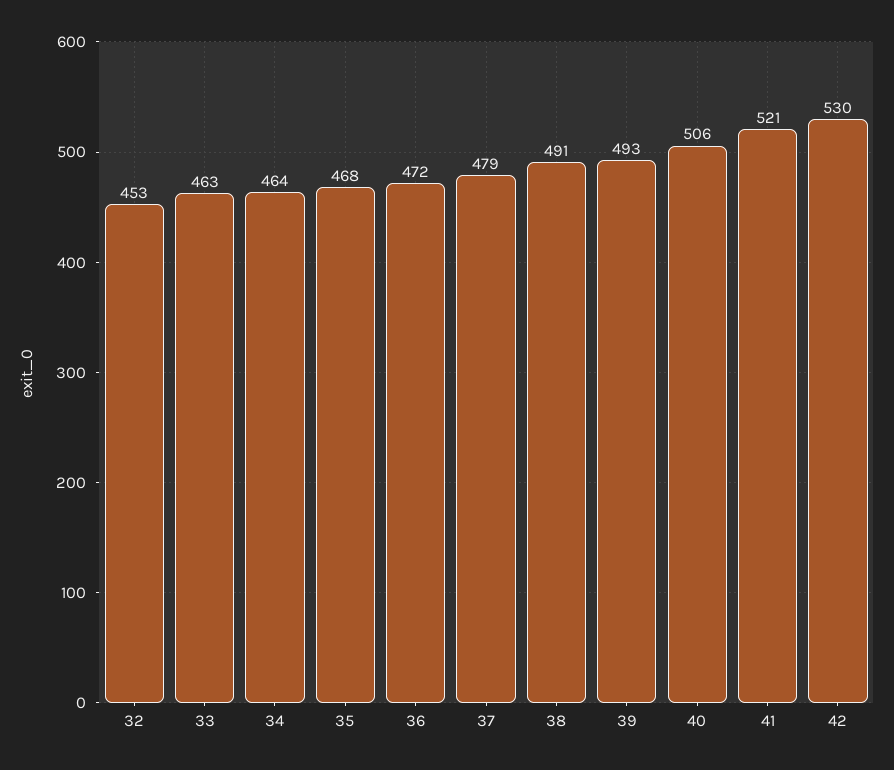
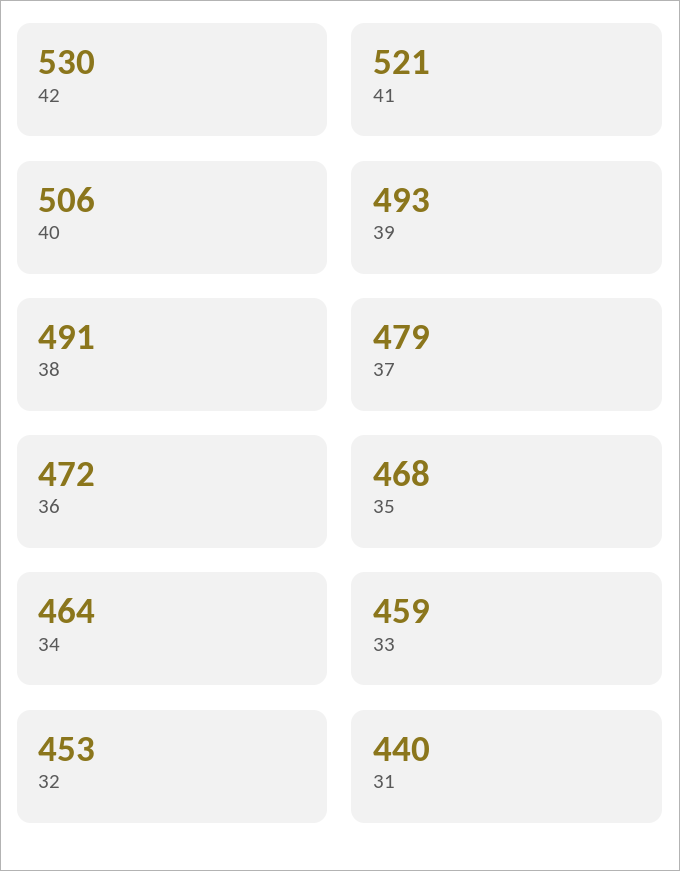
33: 463 -> 459
31: none -> 440

